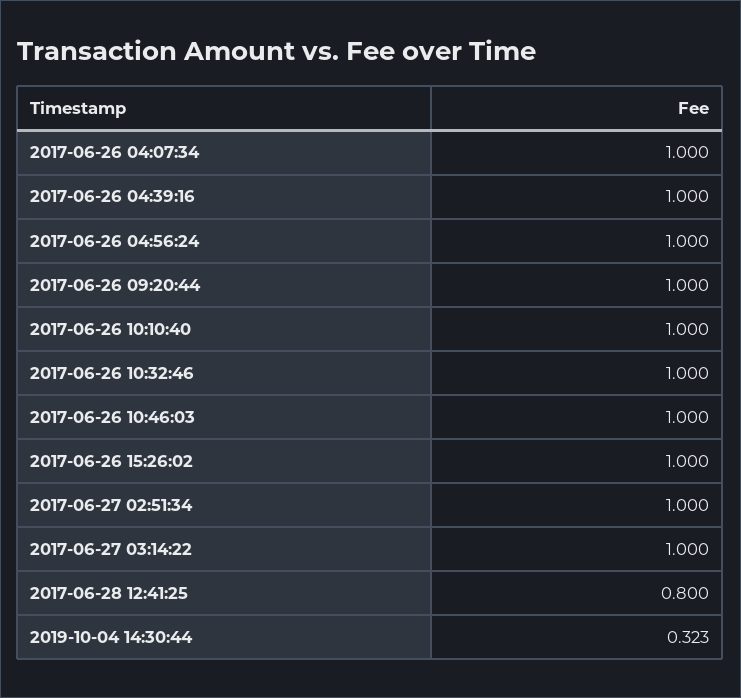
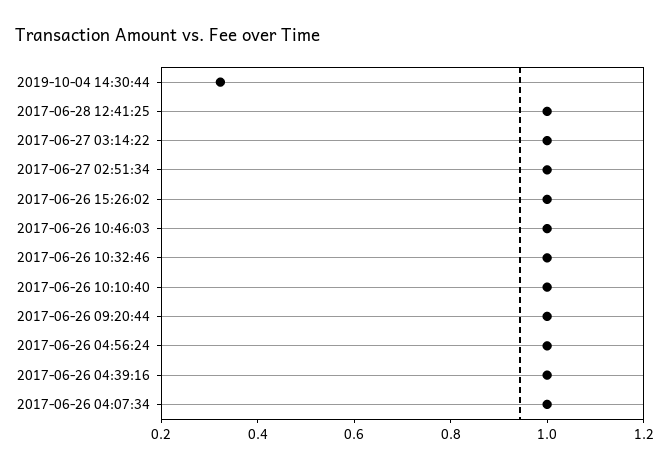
2017-06-28 12:41:25: 0.8 -> 1

